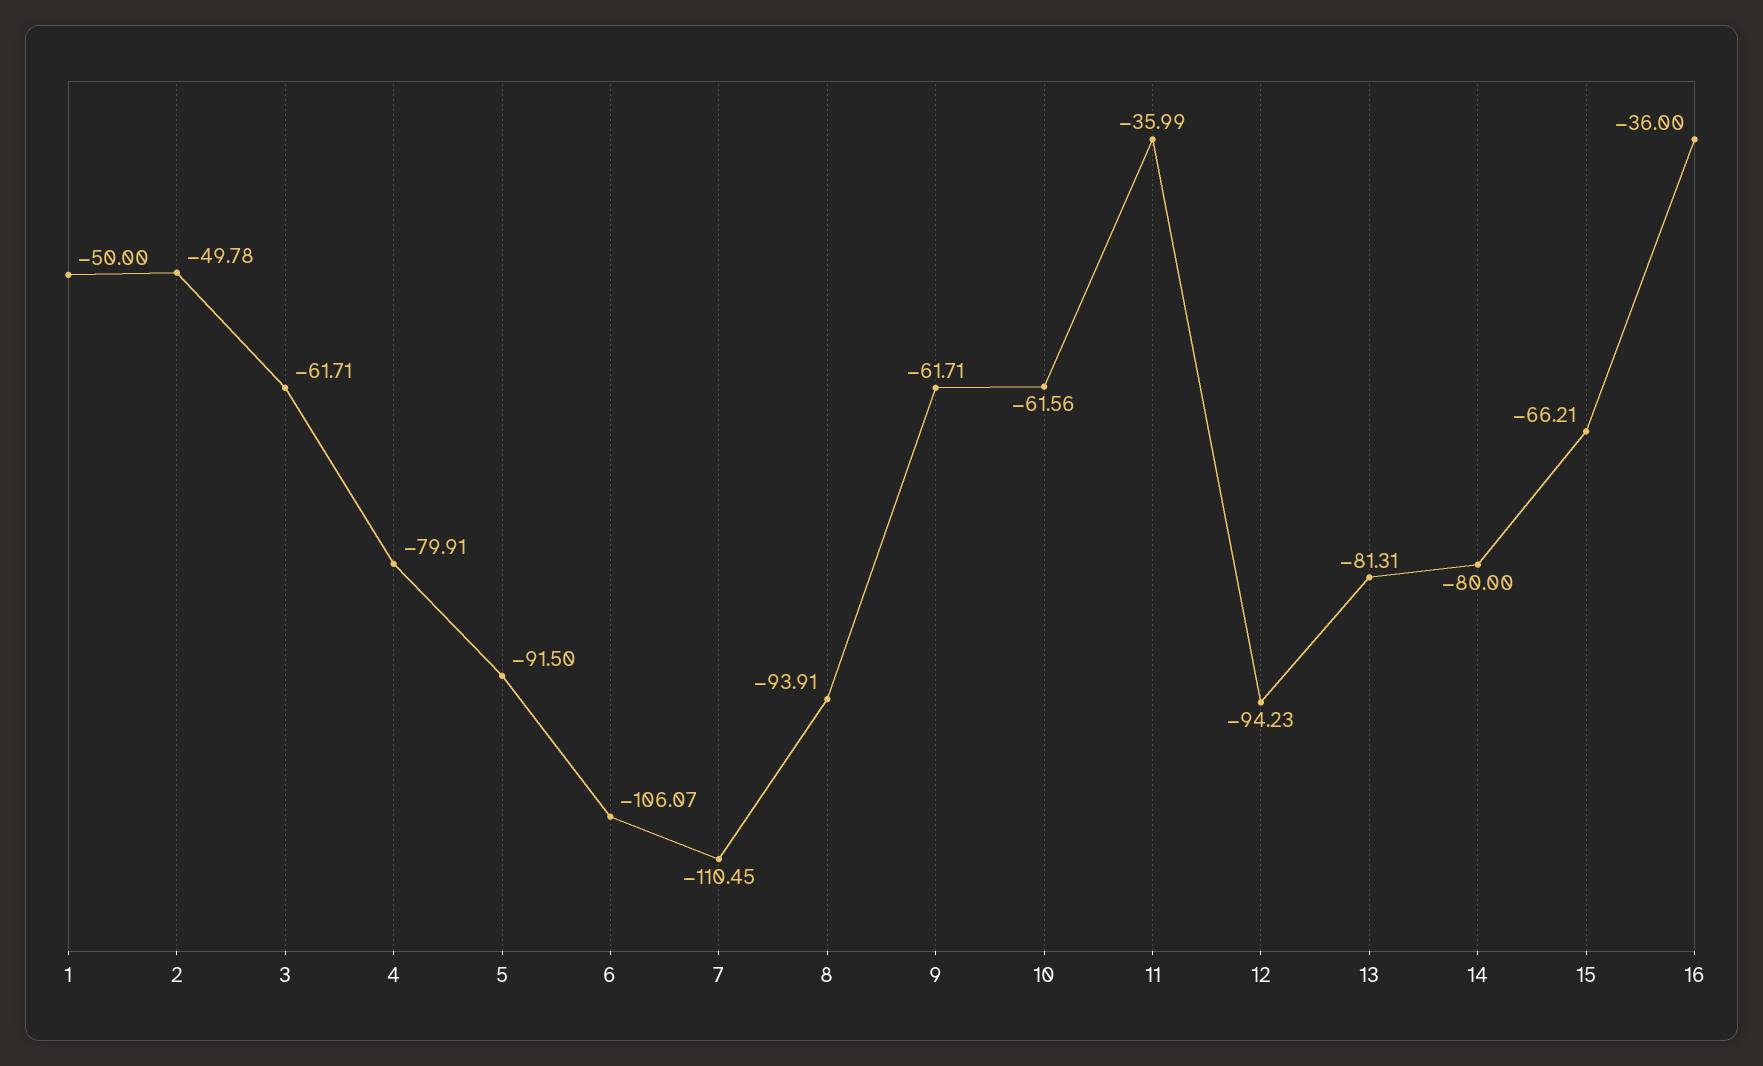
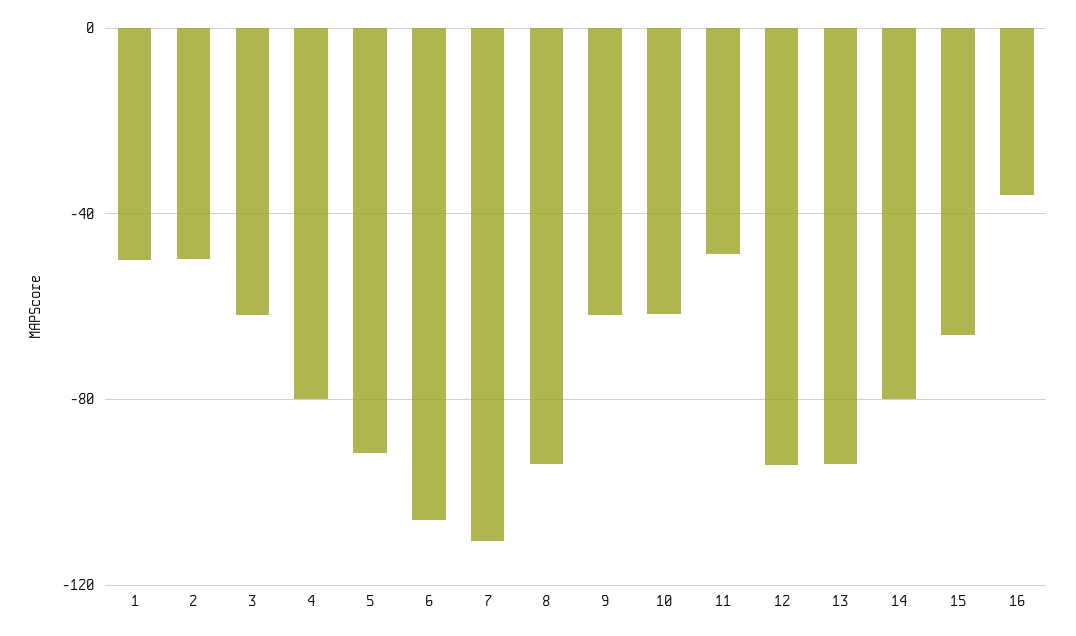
11: -35.99 -> -50
13: -81.31 -> -95

